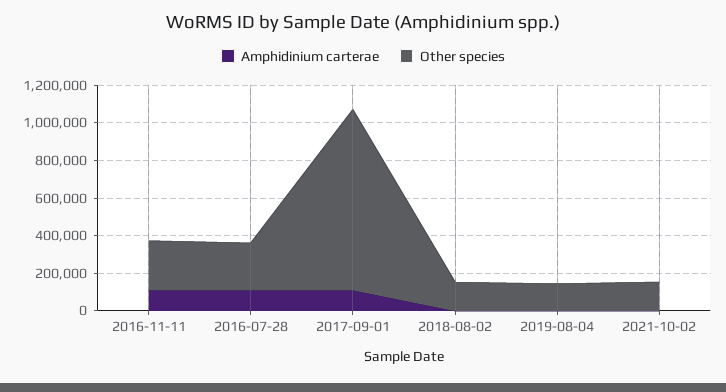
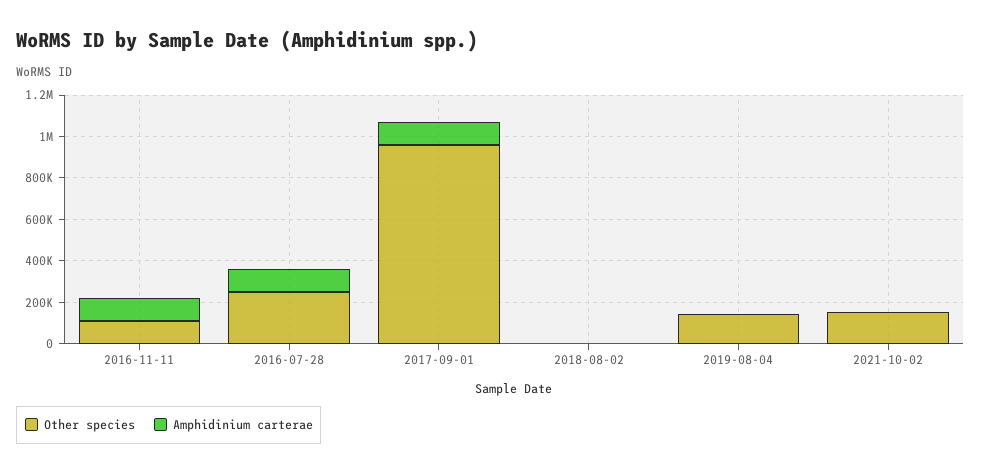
Other species, 2016-11-11: 250000 -> 100000
Other species, 2018-08-02: 150000 -> 0

